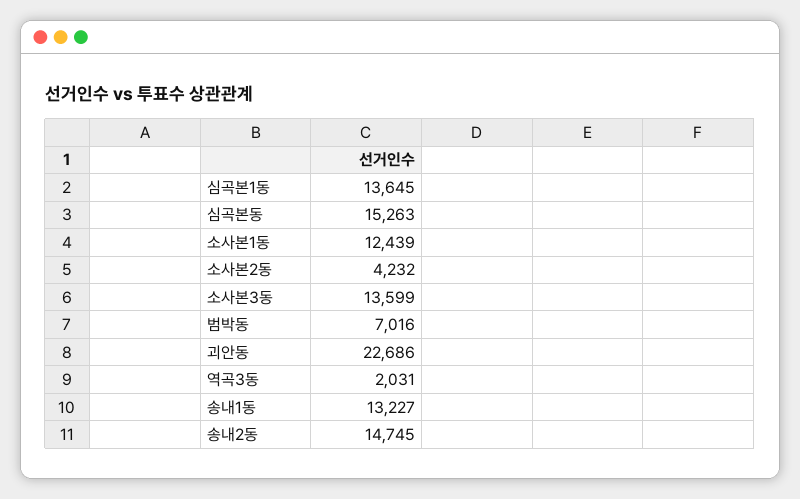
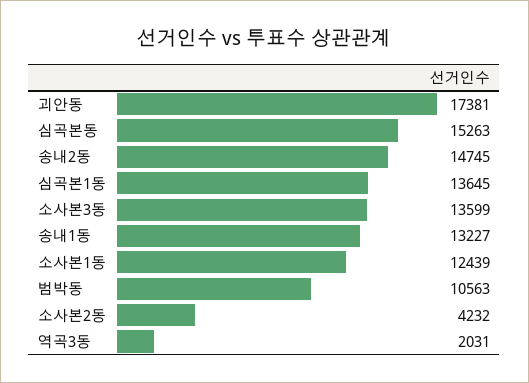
범박동: 7016 -> 10563
괴안동: 22686 -> 17381

